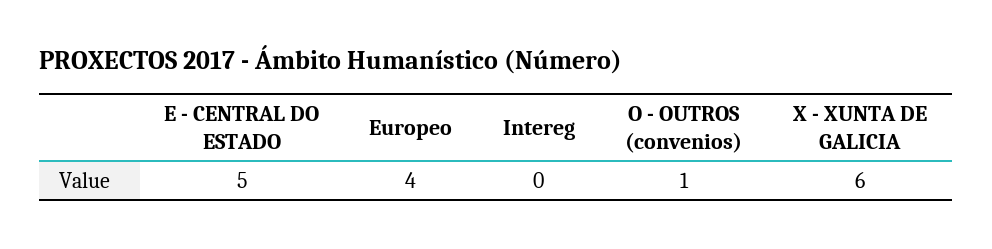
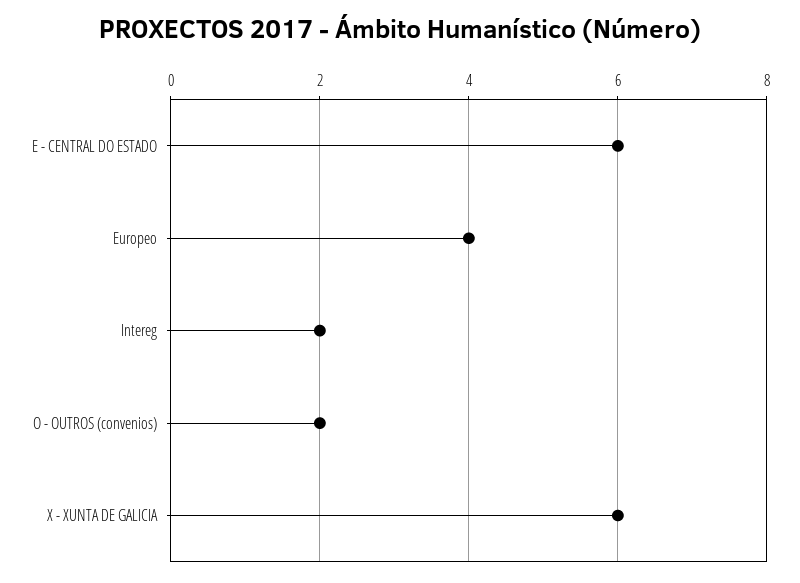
E - CENTRAL DO ESTADO: 5 -> 6
Intereg: 0 -> 2
O - OUTROS (convenios): 1 -> 2

